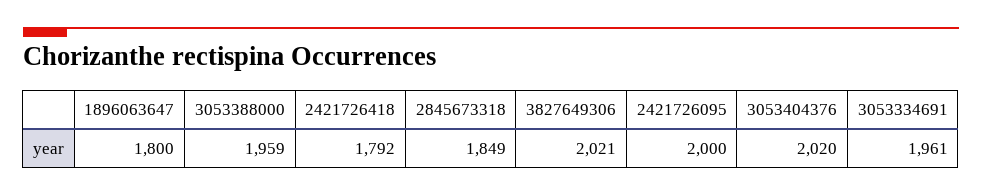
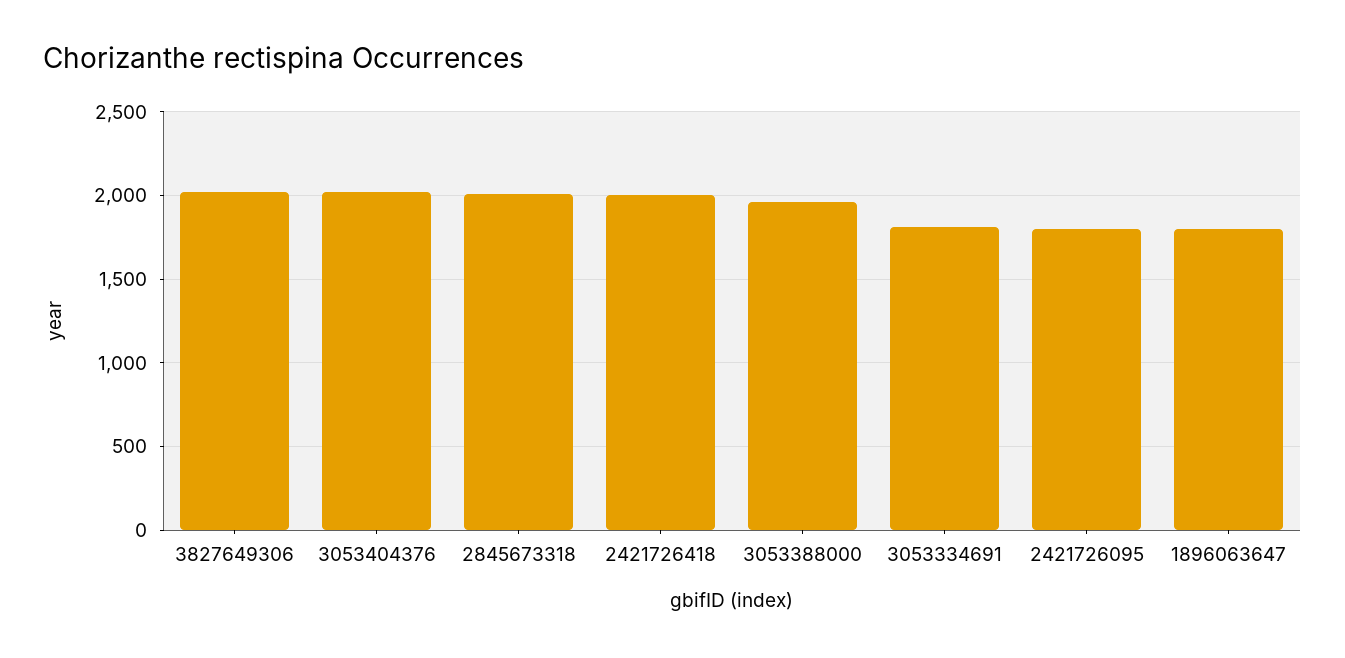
2421726418: 1792 -> 2000
2845673318: 1849 -> 2000
2421726095: 2000 -> 1800
3053334691: 1961 -> 1800

